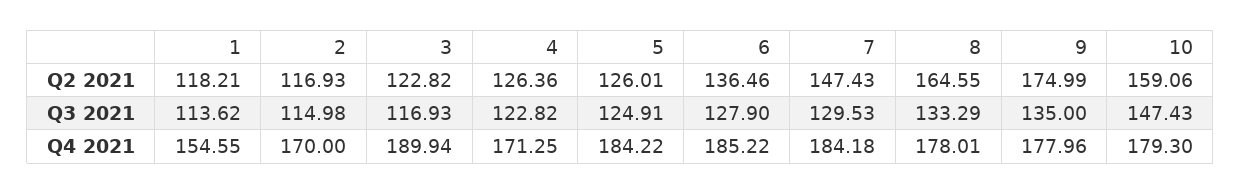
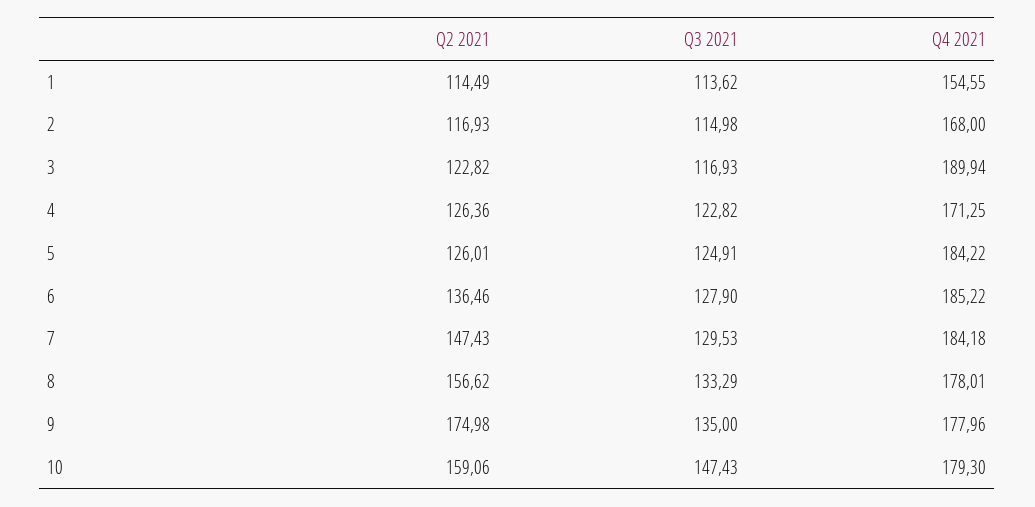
1, Q2 2021: 118.21 -> 114.49
8, Q2 2021: 164.55 -> 156.62
9, Q2 2021: 174.99 -> 174.98
2, Q4 2021: 170 -> 168

